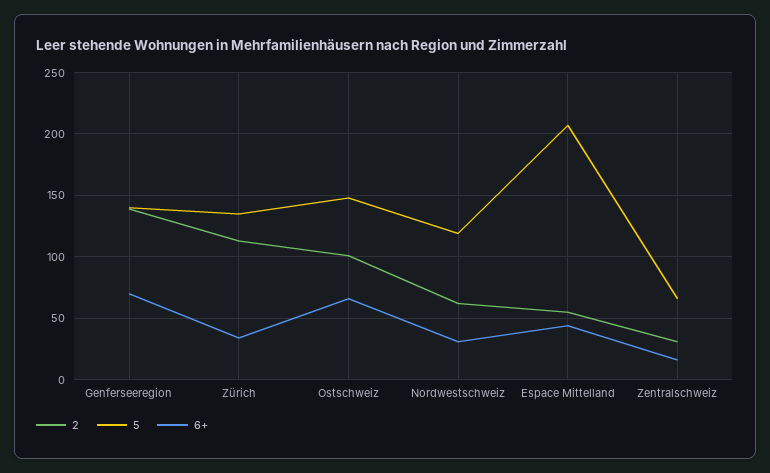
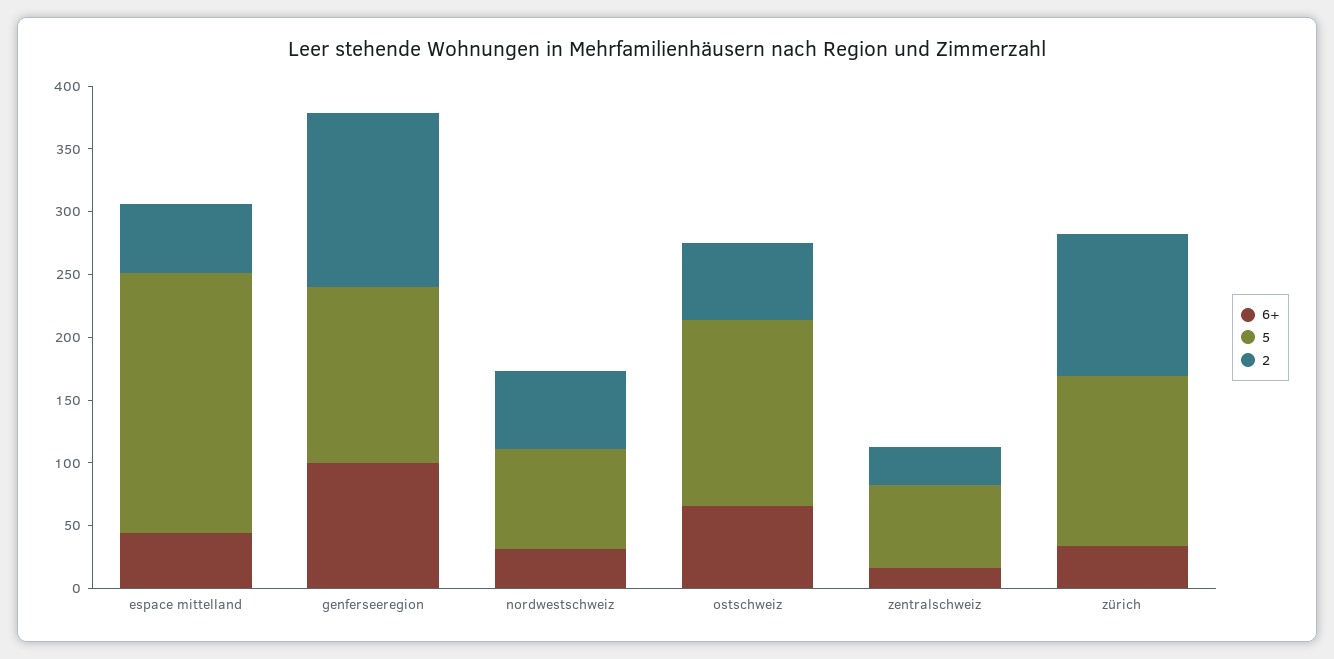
6+, Genferseeregion: 70 -> 100
2, Ostschweiz: 100 -> 60
5, Nordwestschweiz: 120 -> 80

